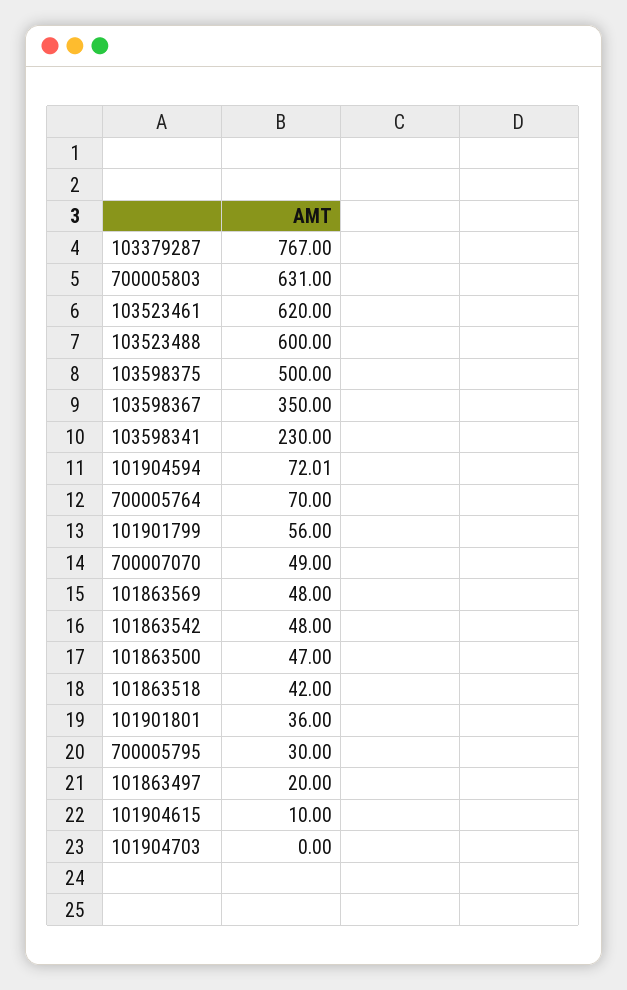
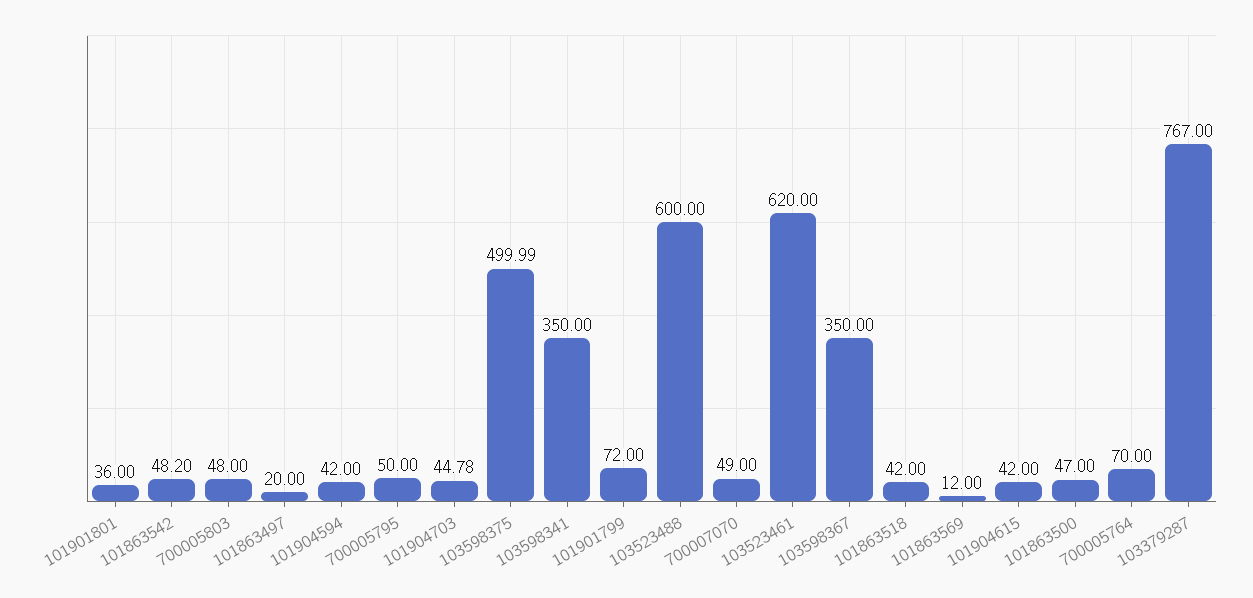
700005803: 631 -> 48
103598375: 500 -> 499.99
103598341: 230 -> 350
101904594: 72.01 -> 42
101901799: 56 -> 72
101863569: 48 -> 12
101863542: 48 -> 48.2
700005795: 30 -> 50
101904615: 10 -> 42
101904703: 0 -> 44.78

